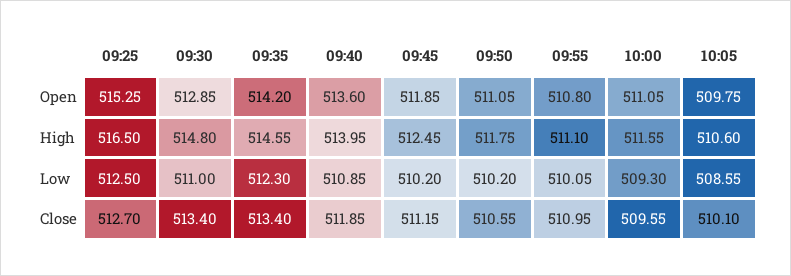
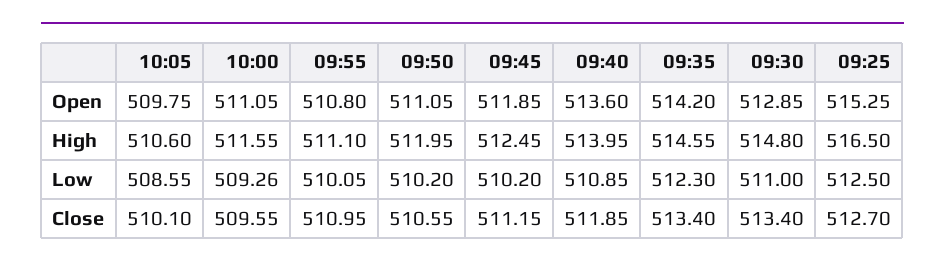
09:50, High: 511.75 -> 511.95
10:00, Low: 509.3 -> 509.26

